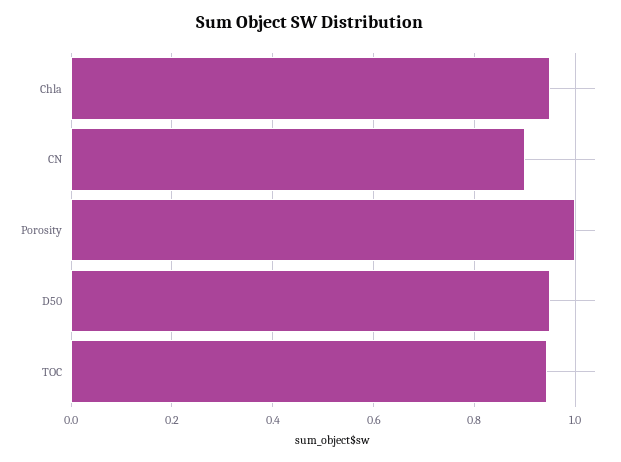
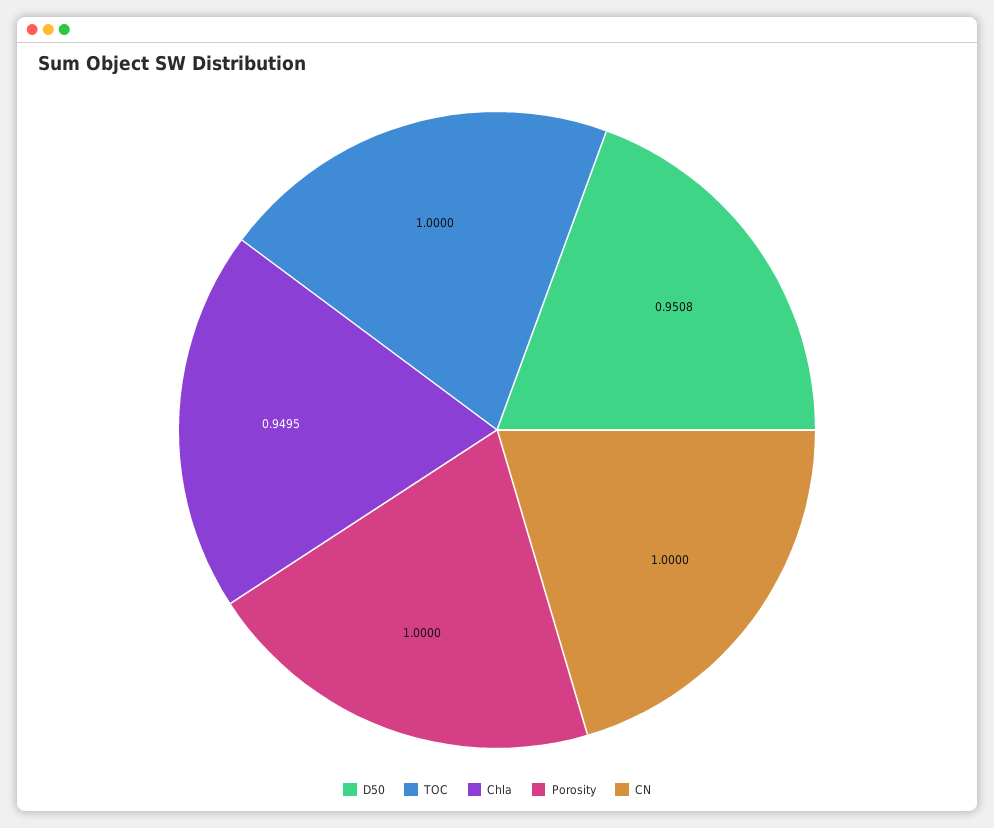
CN: 0.9 -> 1
TOC: 0.94 -> 1

